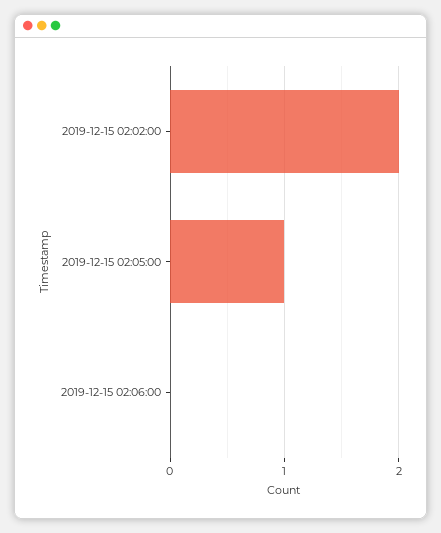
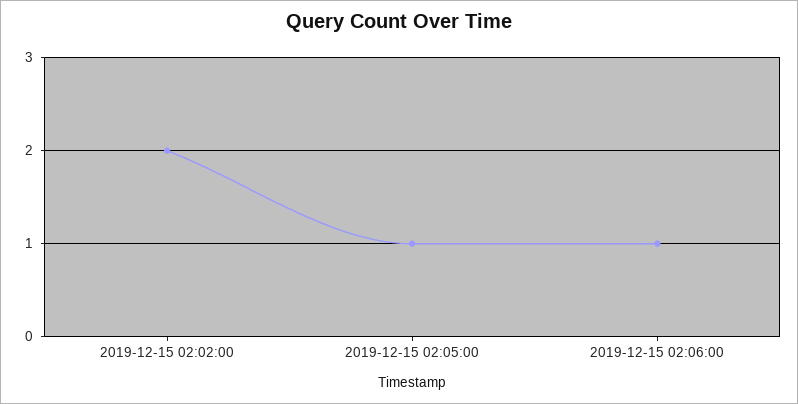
2019-12-15 02:06:00: 0 -> 1

